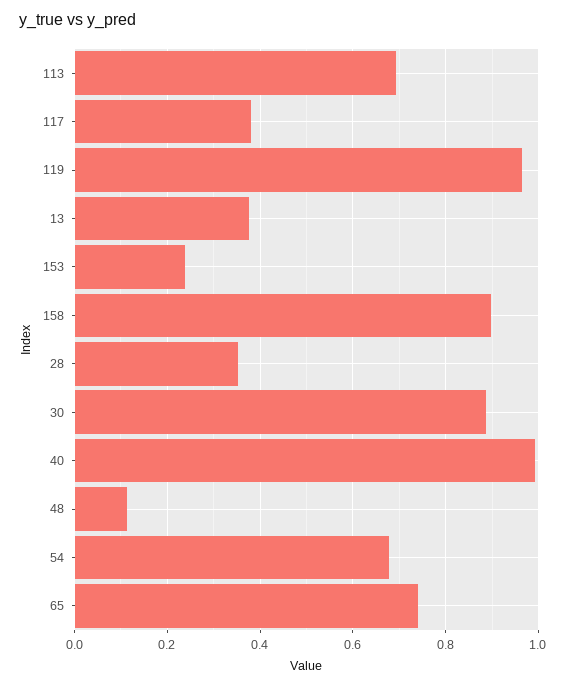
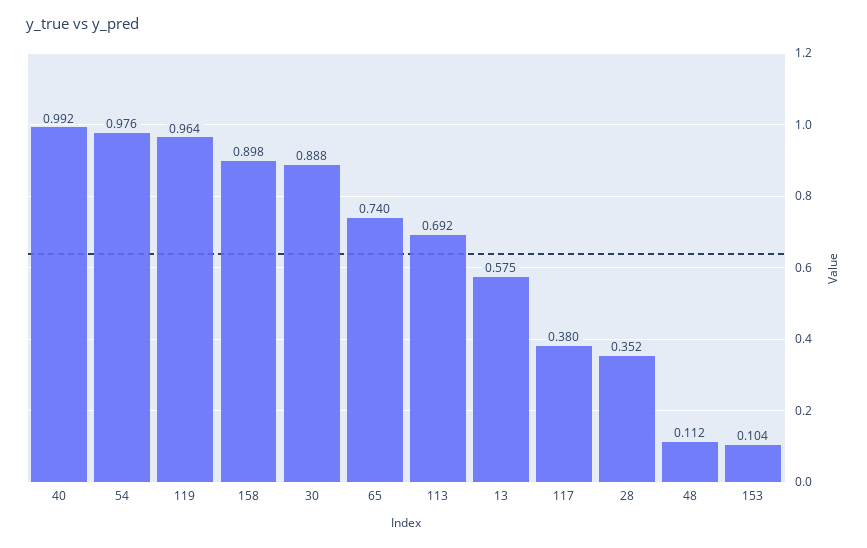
13: 0.38 -> 0.575
153: 0.24 -> 0.104
54: 0.68 -> 0.976

